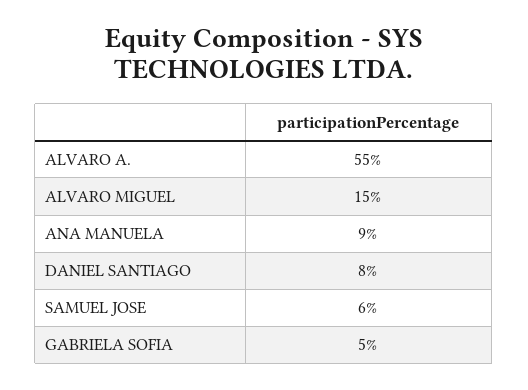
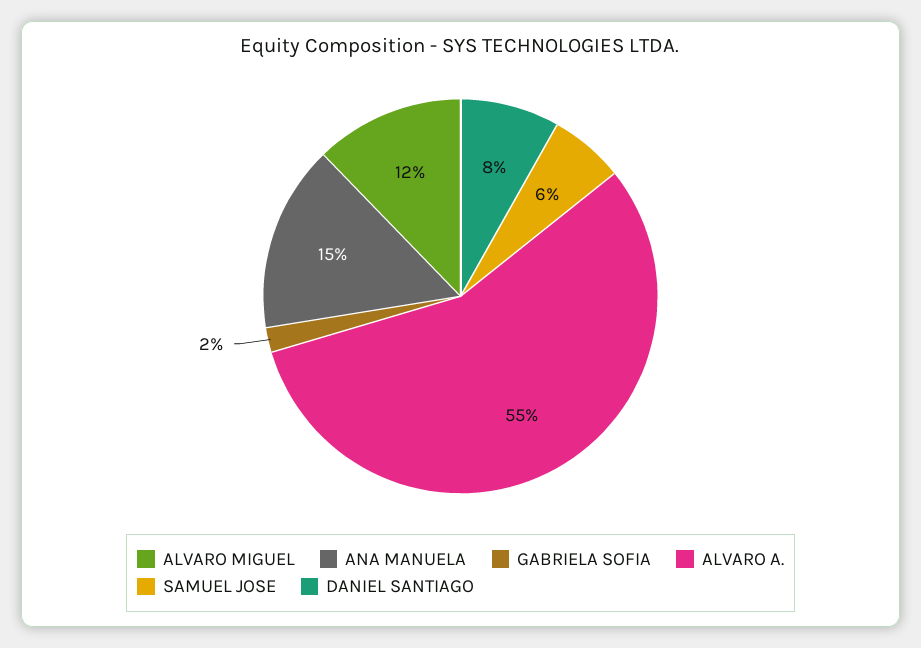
ALVARO MIGUEL: 15 -> 12
ANA MANUELA: 9 -> 15
GABRIELA SOFIA: 5 -> 2

